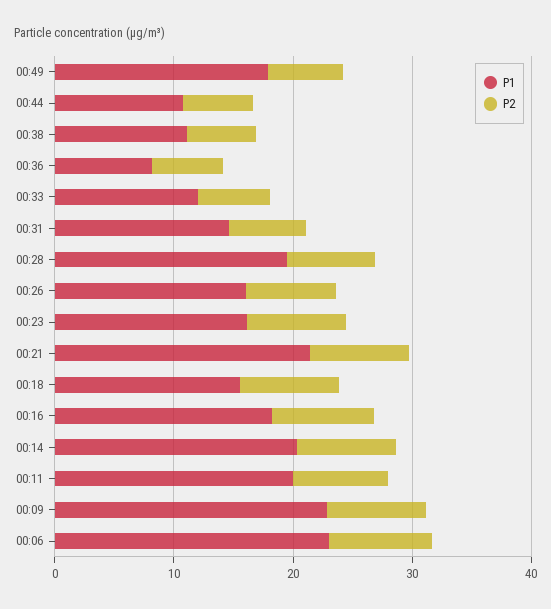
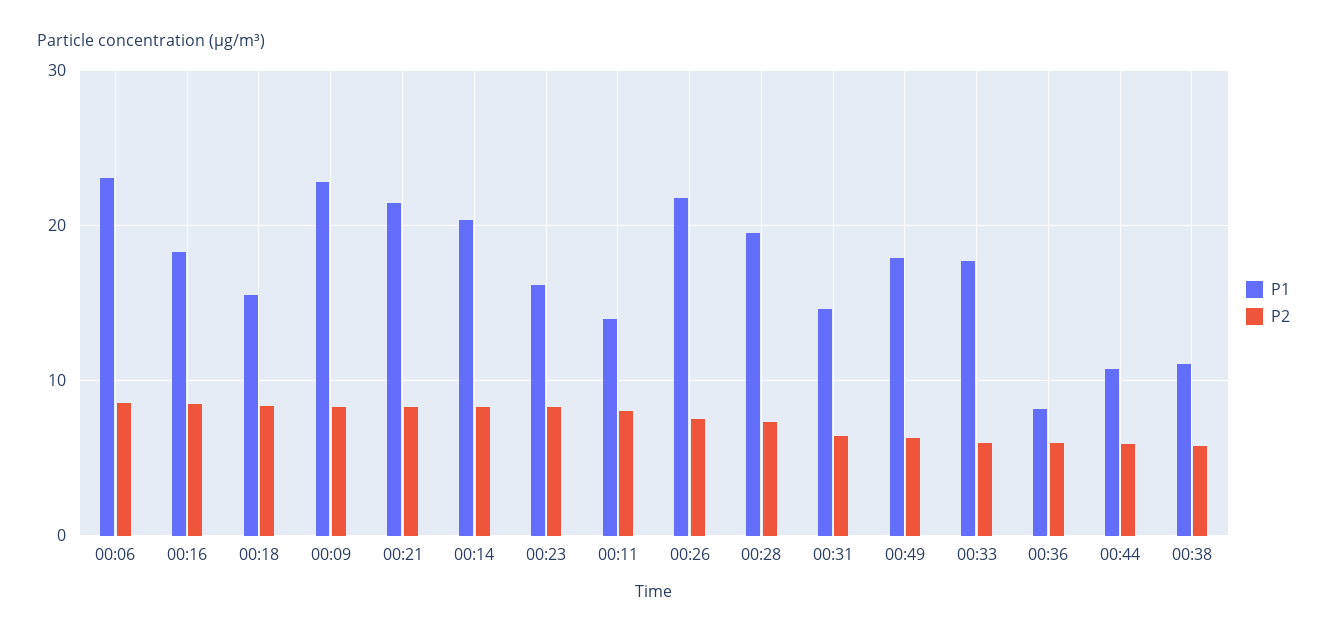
P1, 00:33: 12 -> 18
P1, 00:26: 16 -> 22
P1, 00:11: 20 -> 14

